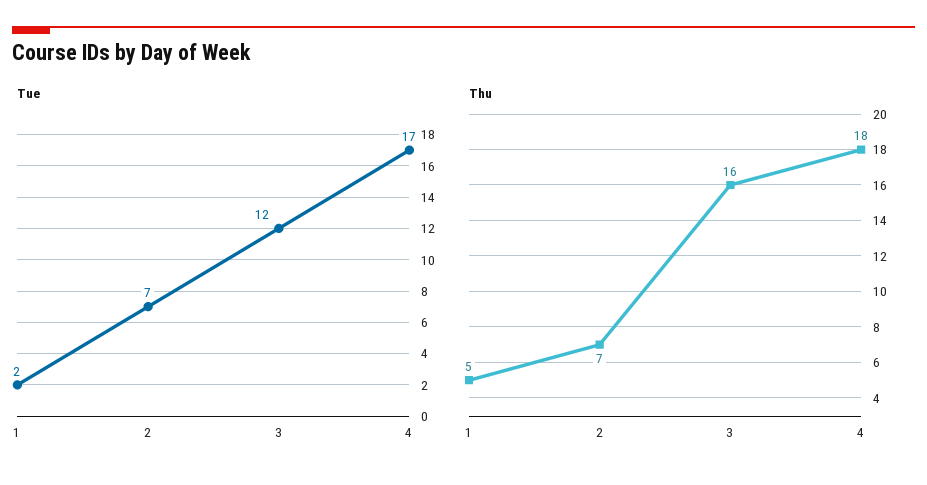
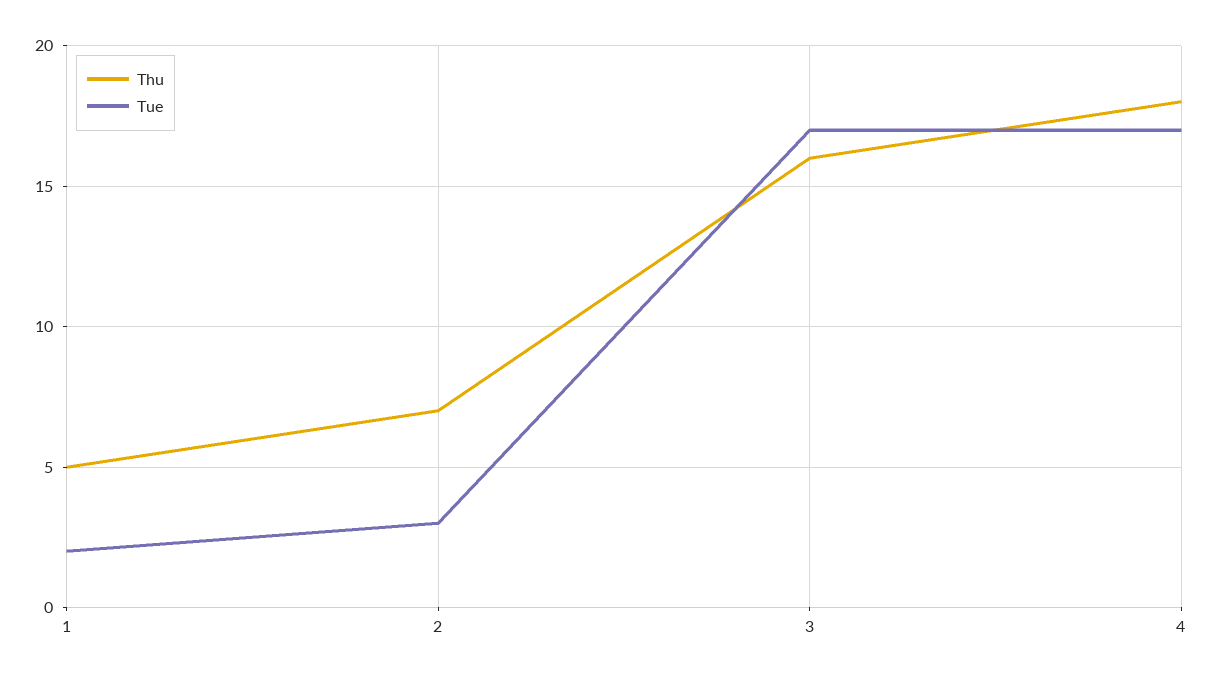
Tue, 2: 7 -> 3
Tue, 3: 12 -> 17

